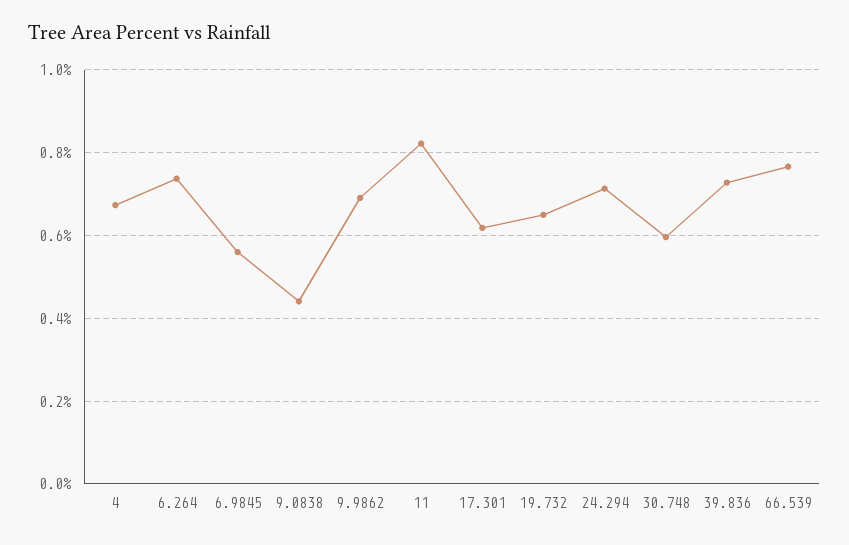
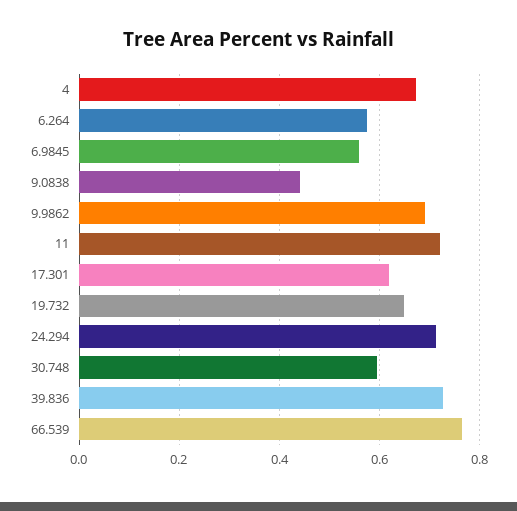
6.264: 0.74 -> 0.58
11: 0.82 -> 0.72

